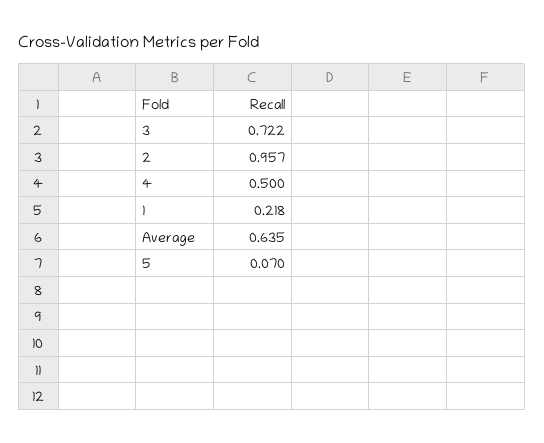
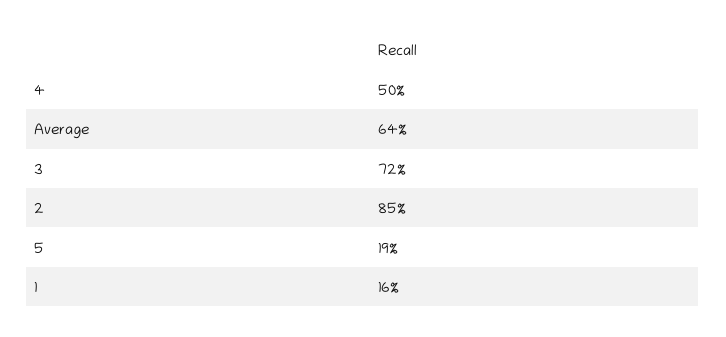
2: 0.957 -> 0.85
1: 0.218 -> 0.16
5: 0.07 -> 0.19

